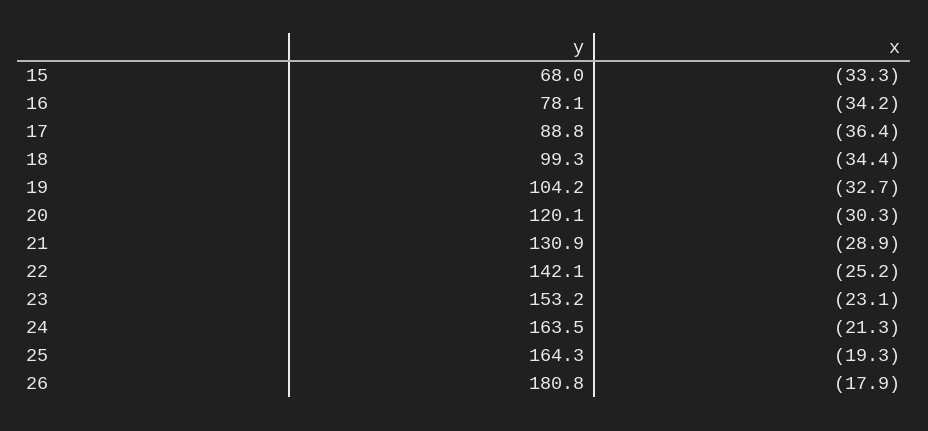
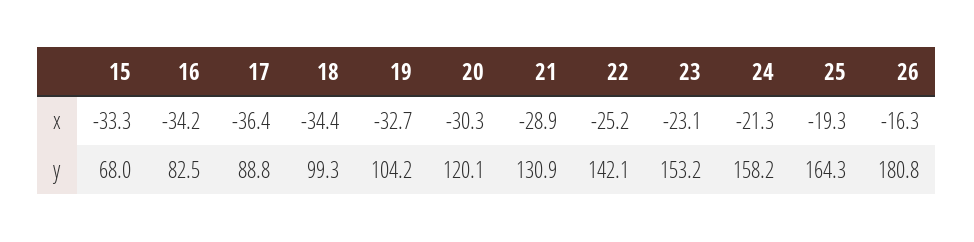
y, 16: 78.1 -> 82.5
y, 24: 163.5 -> 158.2
x, 26: -17.9 -> -16.3

